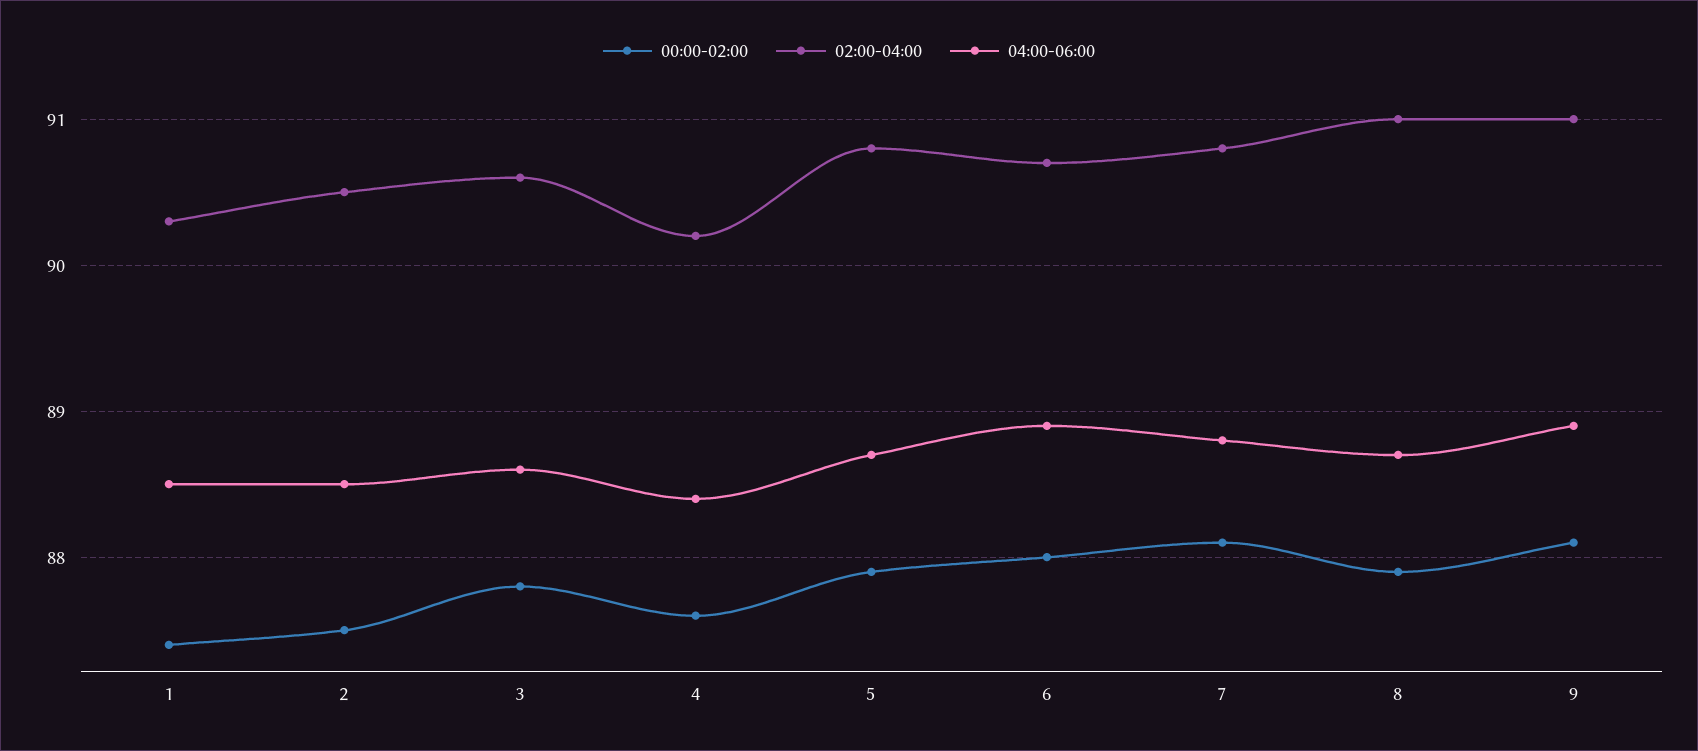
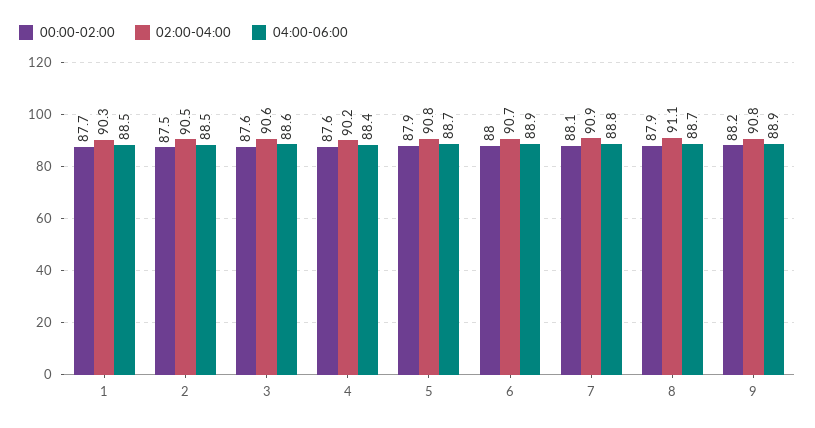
00:00-02:00, 1: 87.4 -> 87.7
00:00-02:00, 3: 87.8 -> 87.6
02:00-04:00, 7: 90.8 -> 90.9
02:00-04:00, 8: 91 -> 91.1
00:00-02:00, 9: 88.1 -> 88.2
02:00-04:00, 9: 91 -> 90.8

